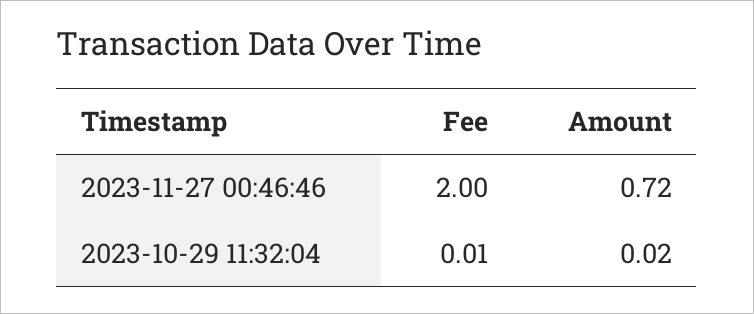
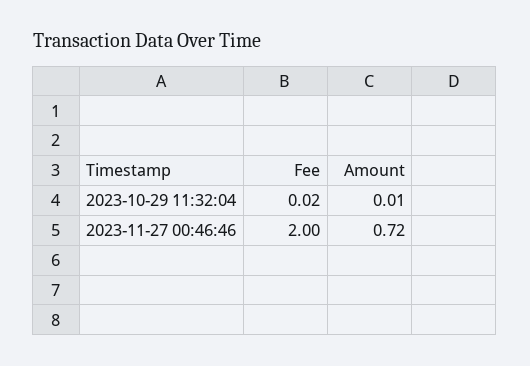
Fee, 2023-10-29 11:32:04: 0.01 -> 0.02
Amount, 2023-10-29 11:32:04: 0.02 -> 0.01

